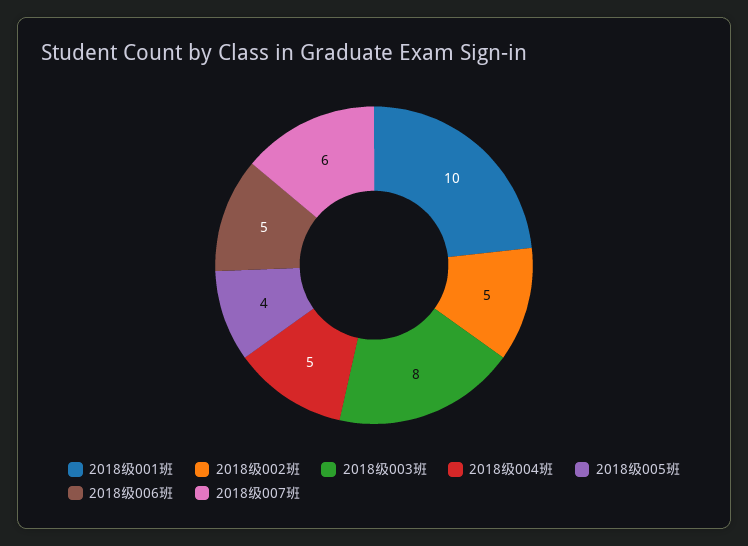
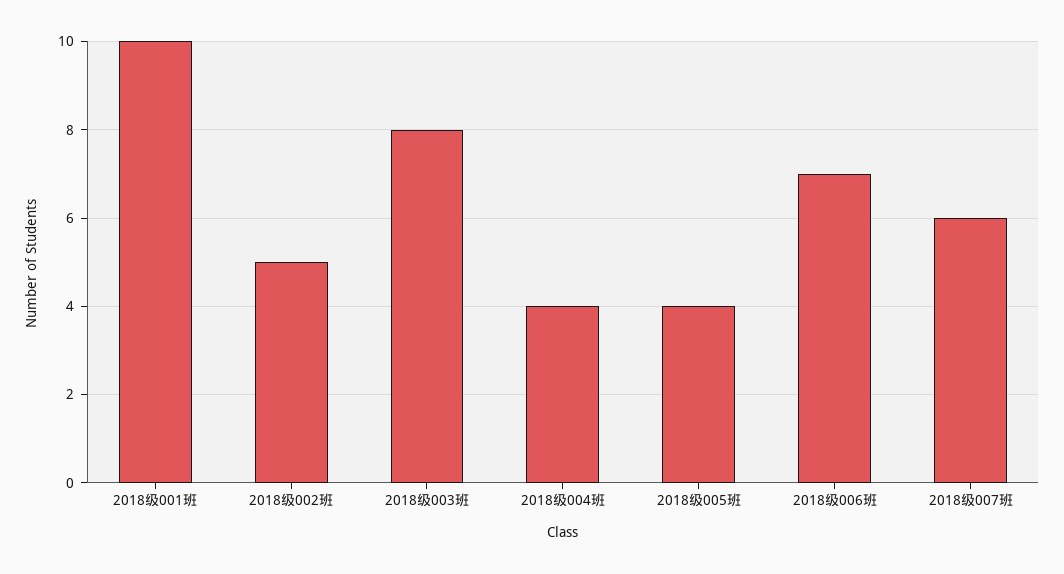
2018级004班: 5 -> 4
2018级006班: 5 -> 7

